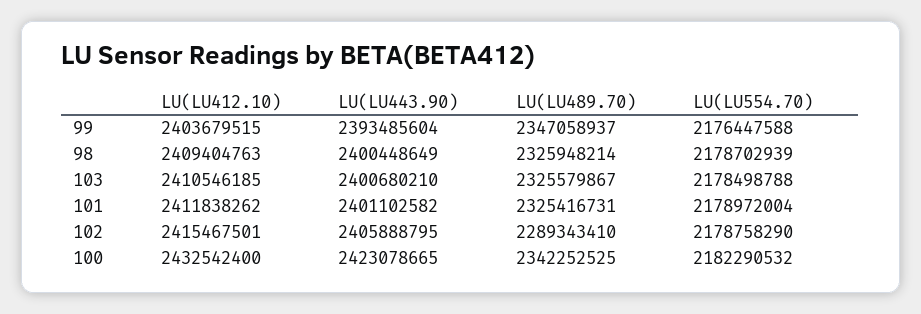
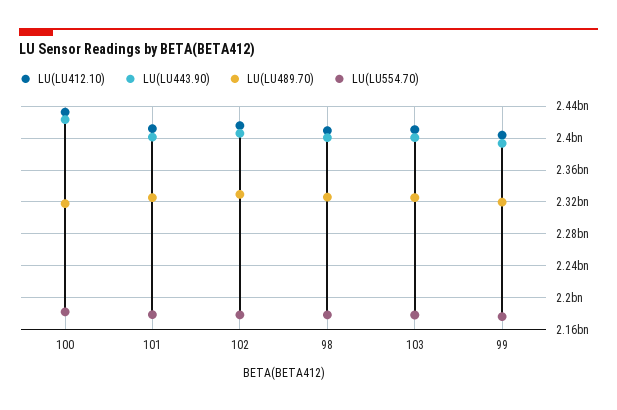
LU(LU489.70), 99: 2347058937 -> 2320000000
LU(LU489.70), 102: 2289343410 -> 2330000000
LU(LU489.70), 100: 2342252525 -> 2320000000

